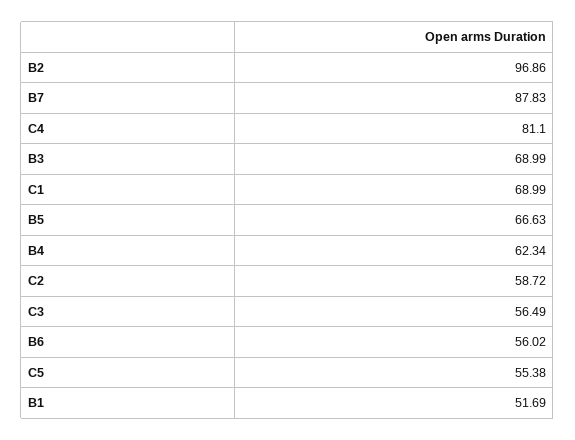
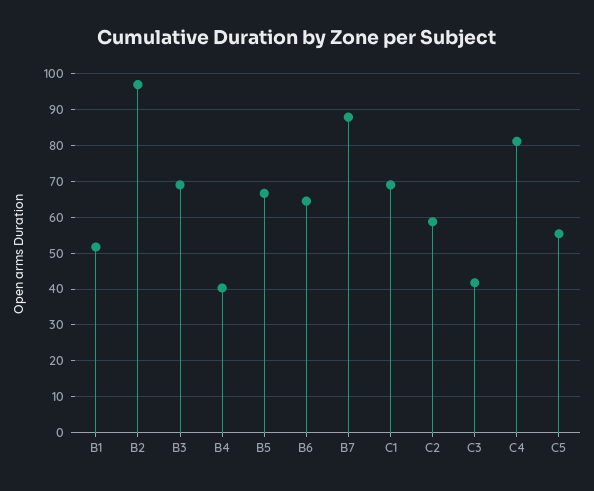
B4: 62.34 -> 40
C3: 56.49 -> 42
B6: 56.02 -> 64

